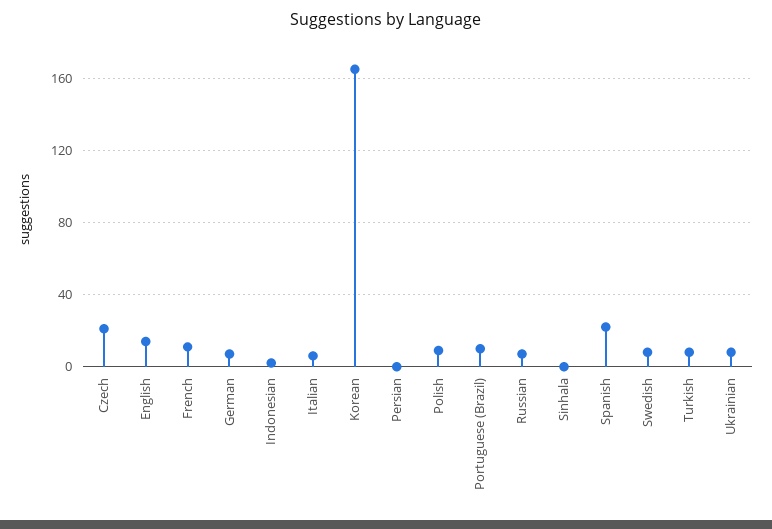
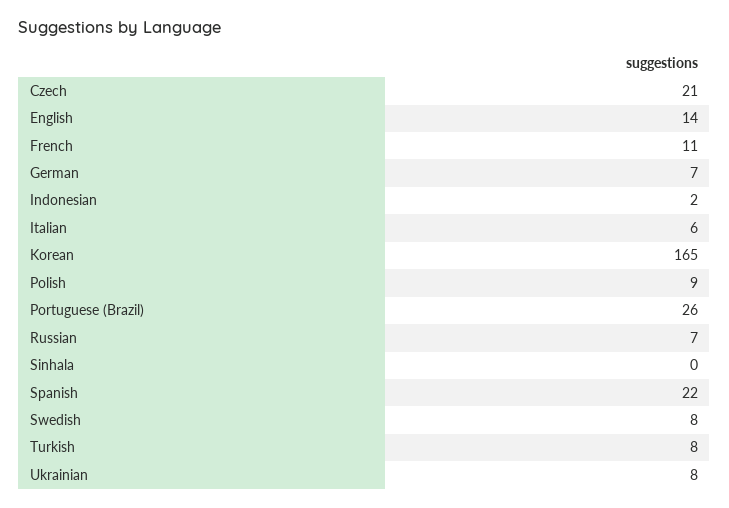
Persian: 0 -> none
Portuguese (Brazil): 10 -> 26

